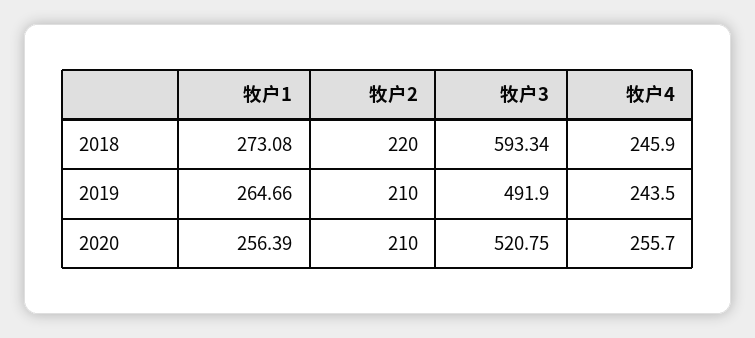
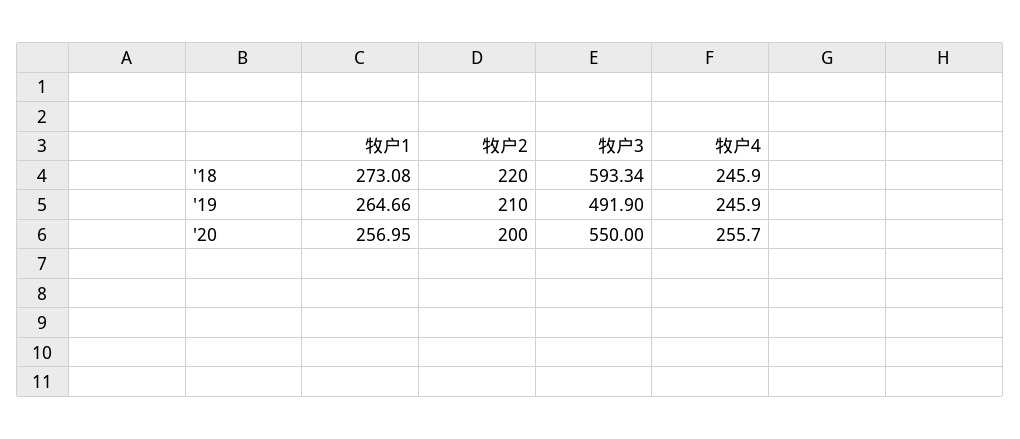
牧户4, 2019: 243.5 -> 245.9
牧户1, 2020: 256.39 -> 256.95
牧户2, 2020: 210 -> 200
牧户3, 2020: 520.75 -> 550

